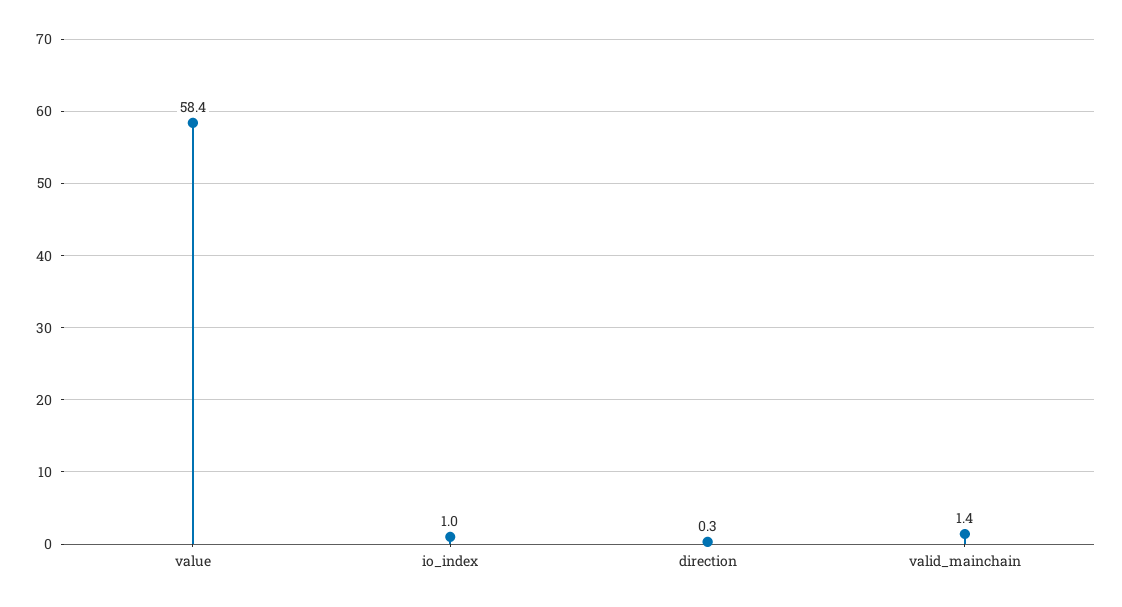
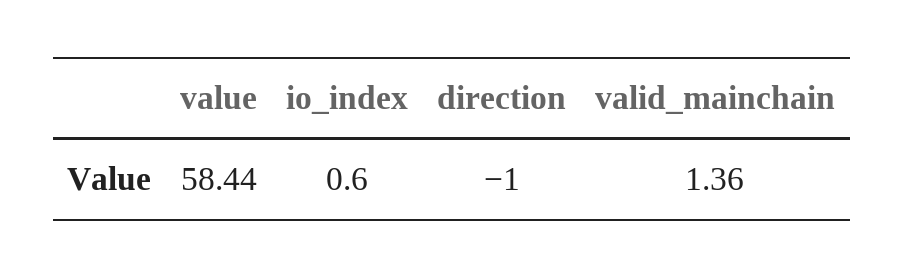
io_index: 1 -> 0.6
direction: 0.3 -> -1

